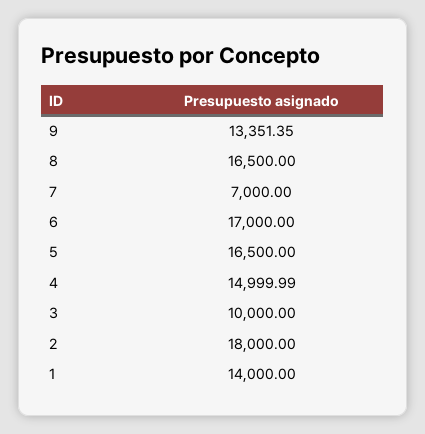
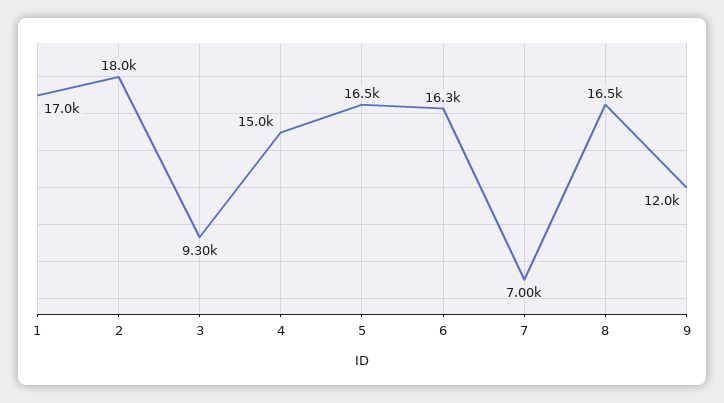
9: 13351.35 -> 12000
6: 17000 -> 16300
3: 10000 -> 9300
1: 14000 -> 17000

